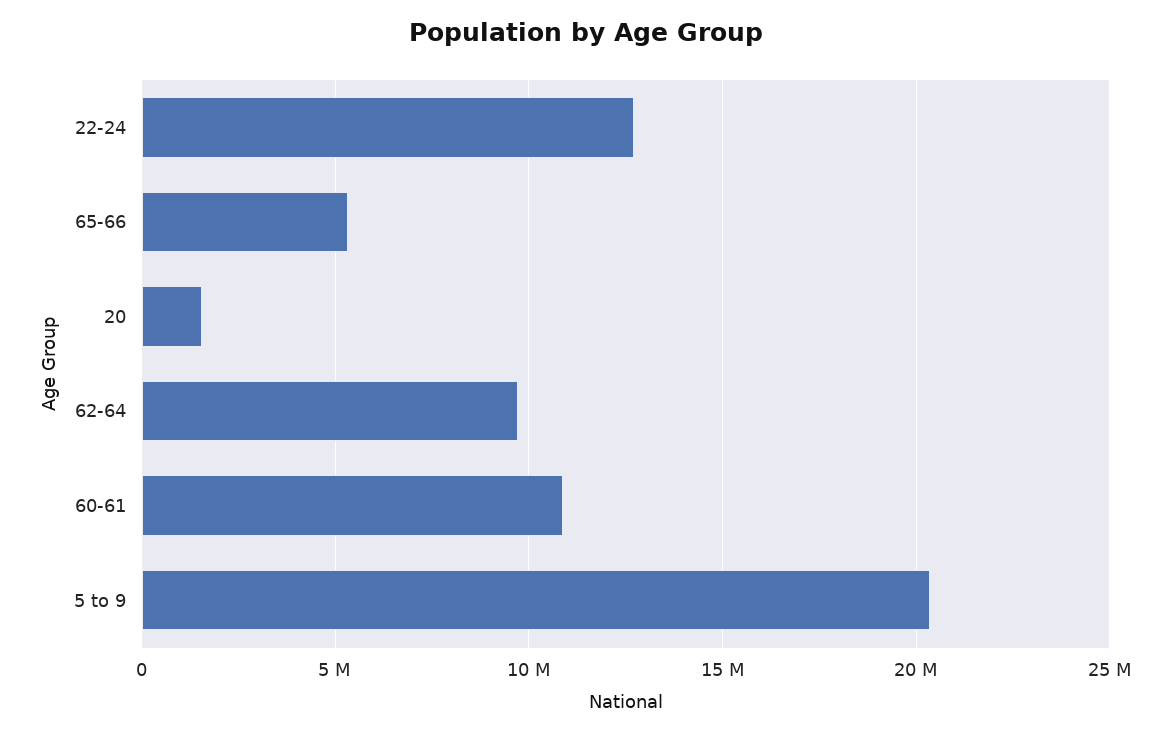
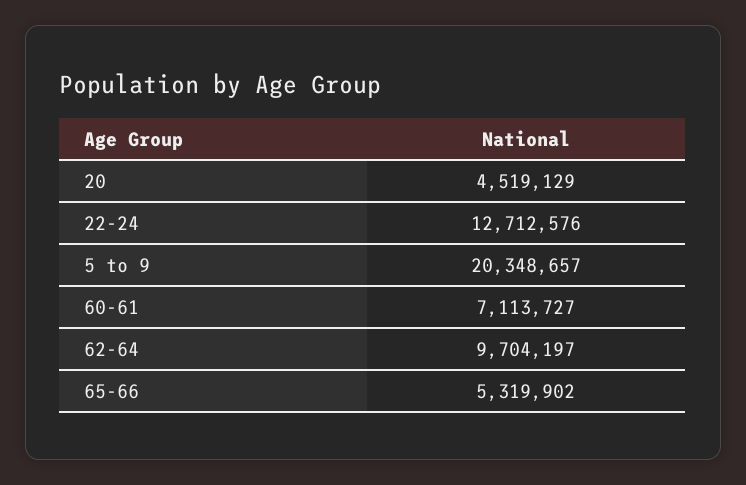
20: 1500000 -> 4519129
60-61: 11000000 -> 7113727

